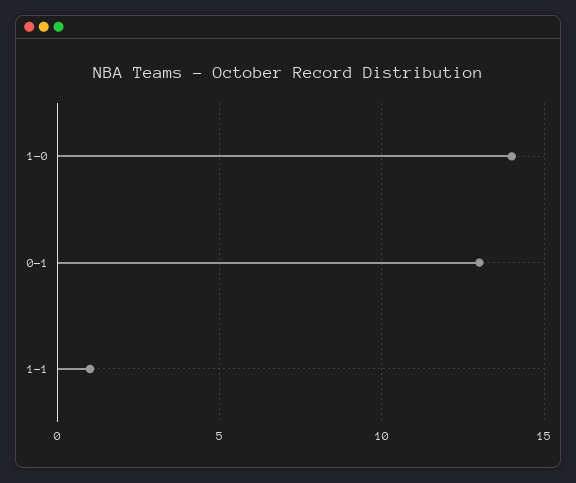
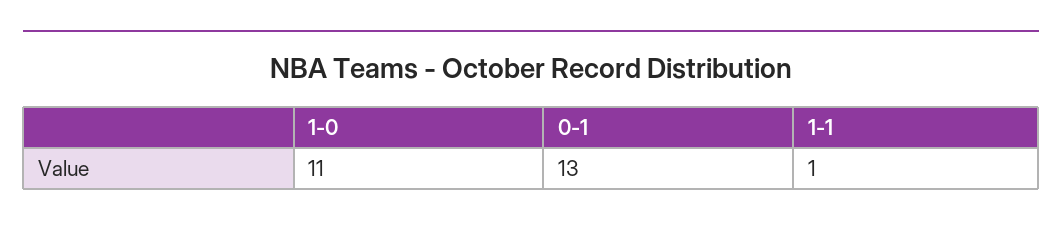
1-0: 14 -> 11

